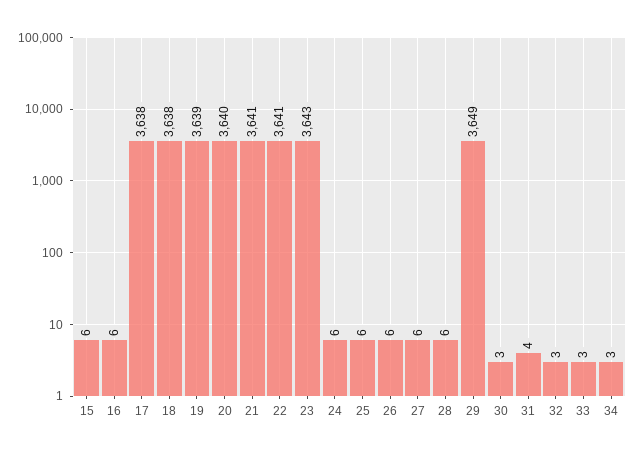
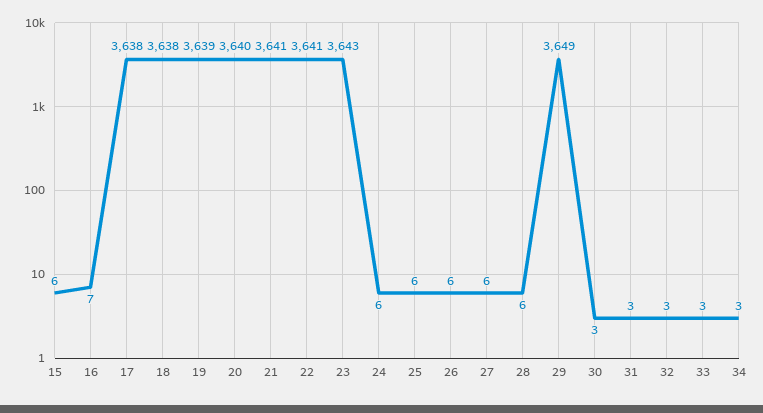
16: 6 -> 7
31: 4 -> 3

